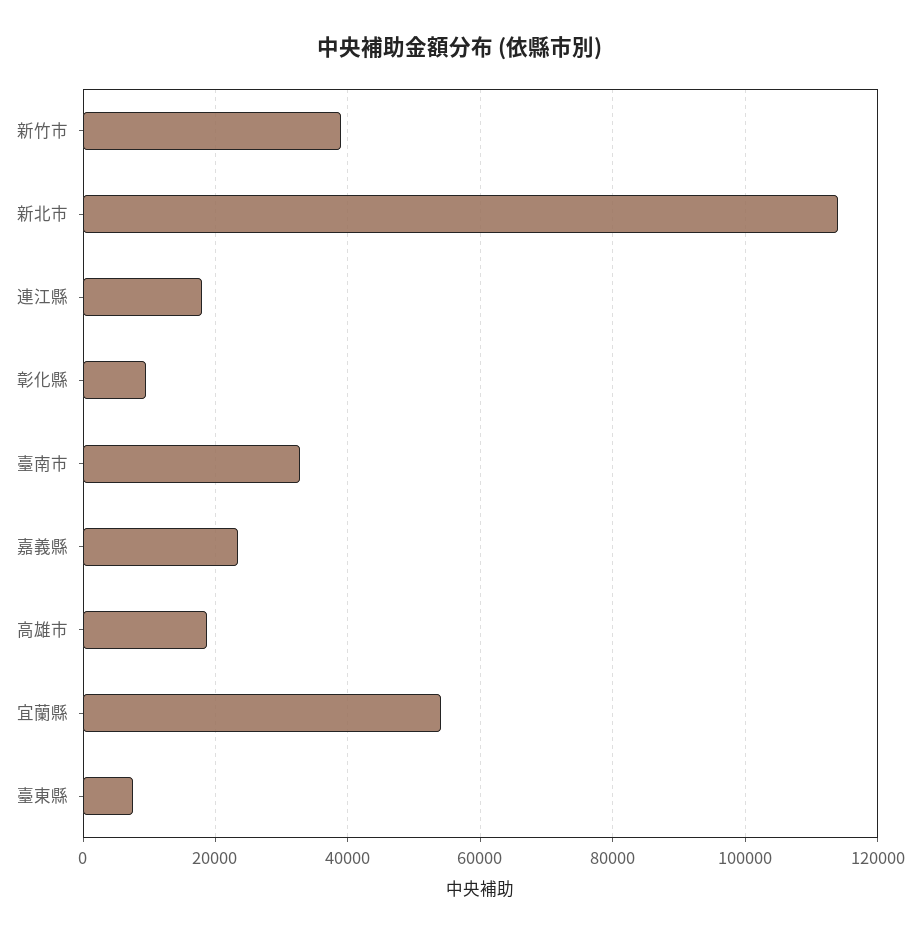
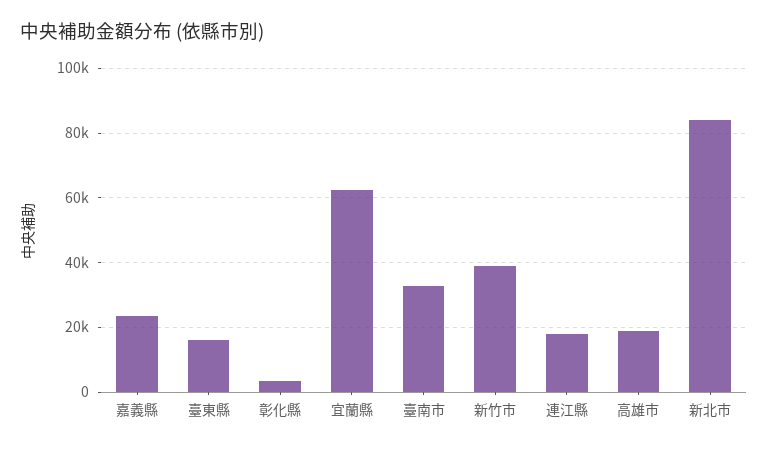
新北市: 114000 -> 84000
彰化縣: 10000 -> 4000
宜蘭縣: 54000 -> 62000
臺東縣: 8000 -> 16000

